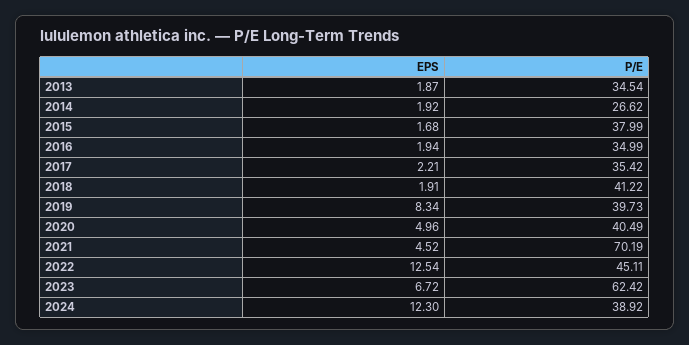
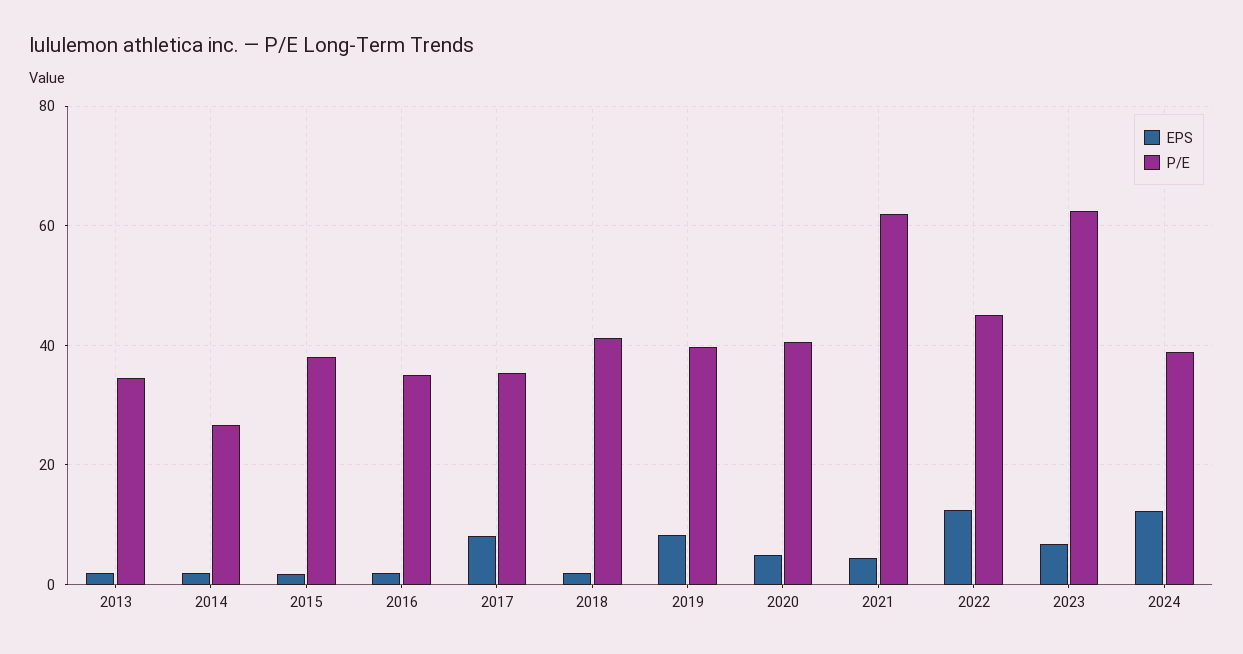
EPS, 2017: 2.21 -> 8
P/E, 2021: 70.19 -> 62

